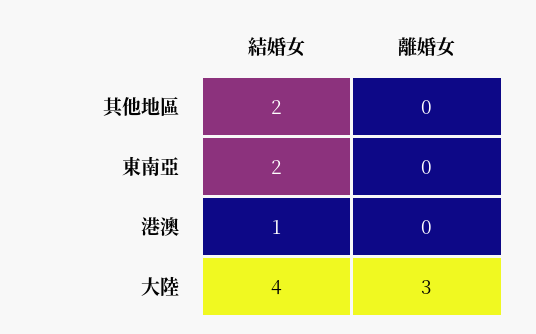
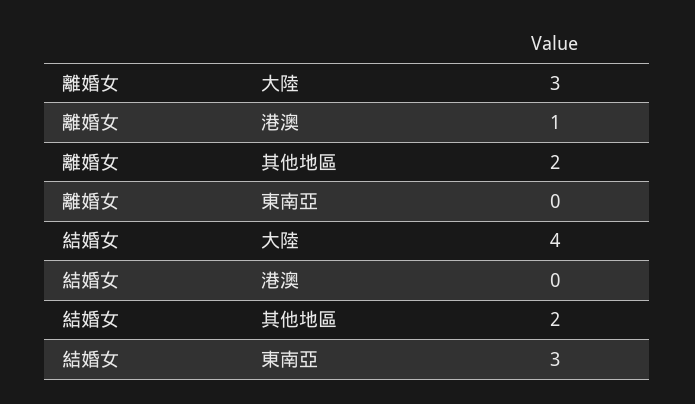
離婚女, 其他地區: 0 -> 2
結婚女, 東南亞: 2 -> 3
結婚女, 港澳: 1 -> 0
離婚女, 港澳: 0 -> 1

